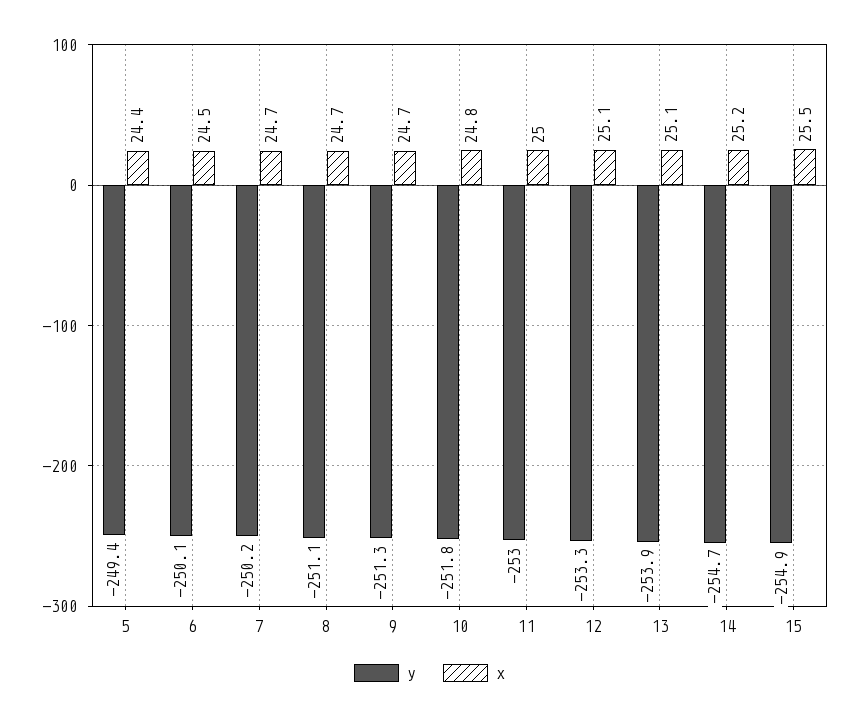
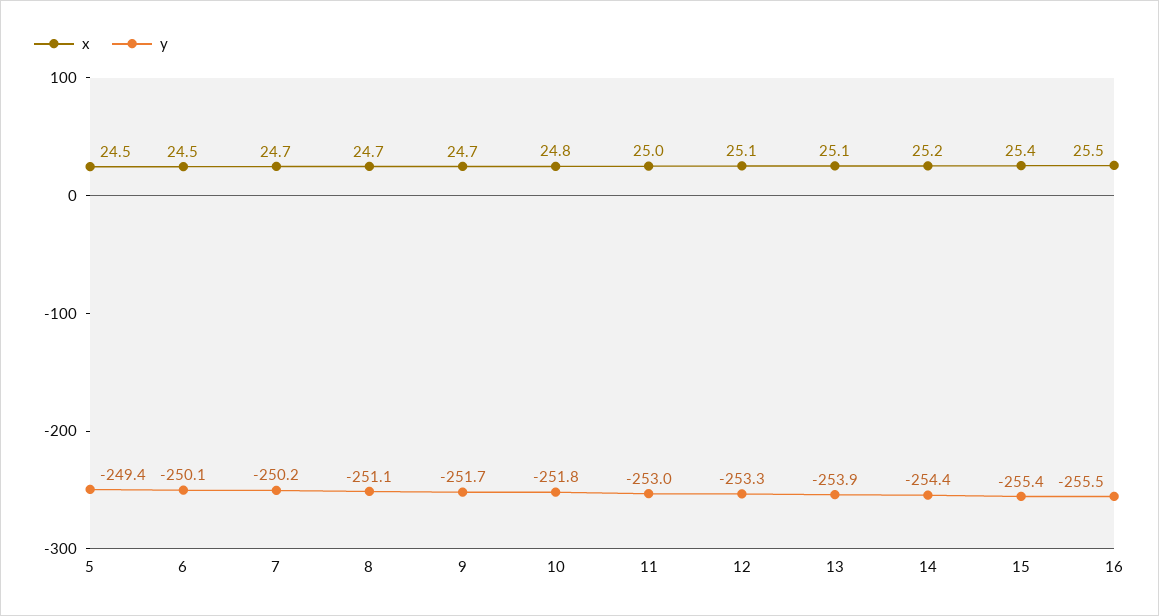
x, 5: 24.4 -> 24.5
y, 9: -251.3 -> -251.7
y, 14: -254.7 -> -254.4
y, 15: -254.9 -> -255.4
x, 15: 25.5 -> 25.4
x, 16: none -> 25.5
y, 16: none -> -255.5

